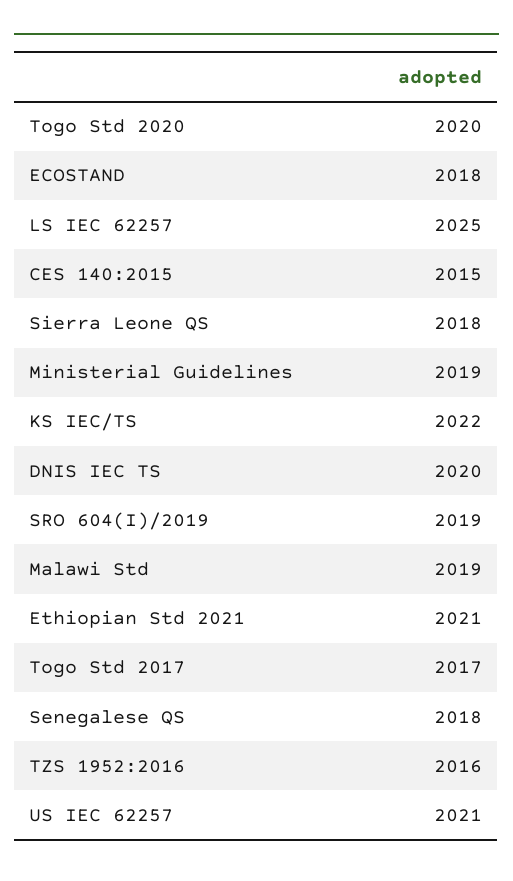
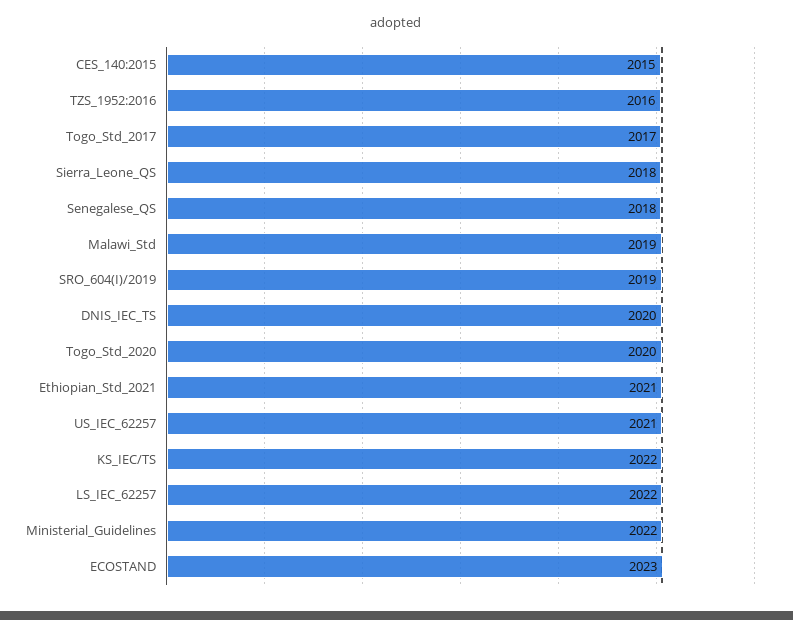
ECOSTAND: 2018 -> 2023
LS IEC 62257: 2025 -> 2022
Ministerial Guidelines: 2019 -> 2022

